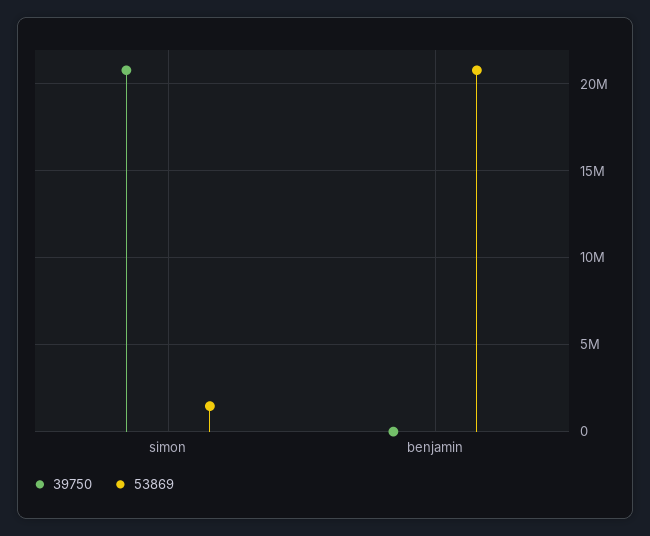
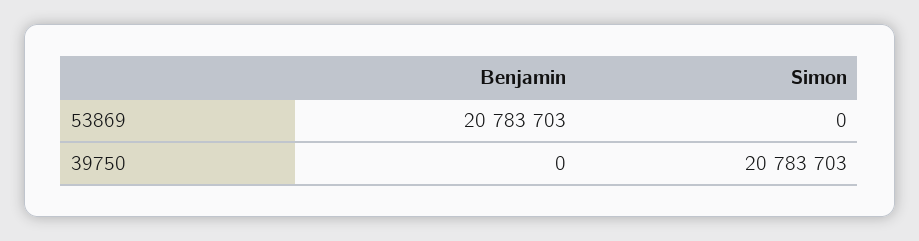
53869, simon: 1500000 -> 0

